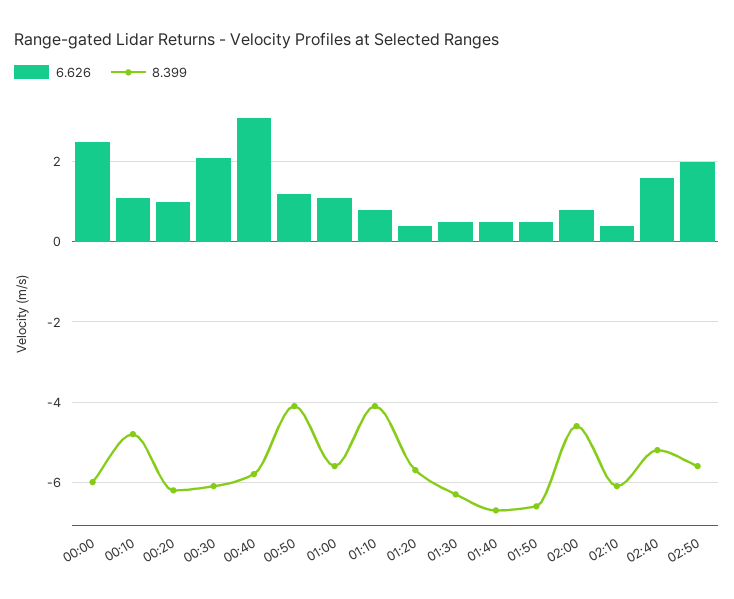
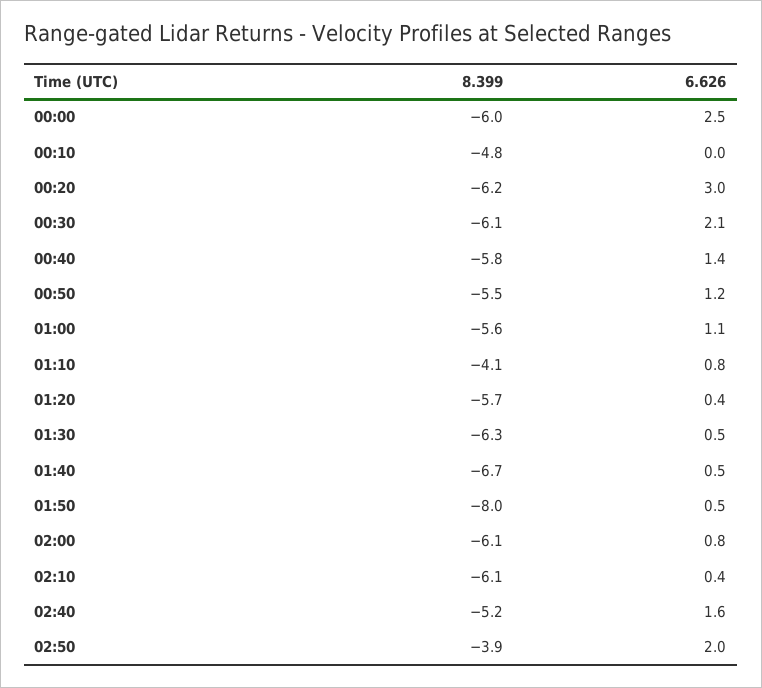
6.626, 00:10: 1 -> 0
6.626, 00:20: 1 -> 3
6.626, 00:40: 3 -> 1.4
8.399, 00:50: -4 -> -5.5
8.399, 01:50: -6.5 -> -8
8.399, 02:00: -4.5 -> -6.1
8.399, 02:50: -5.5 -> -3.9

